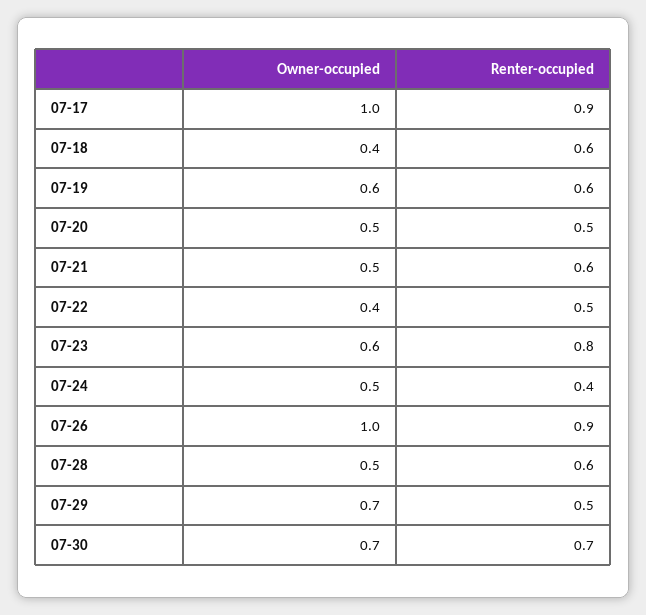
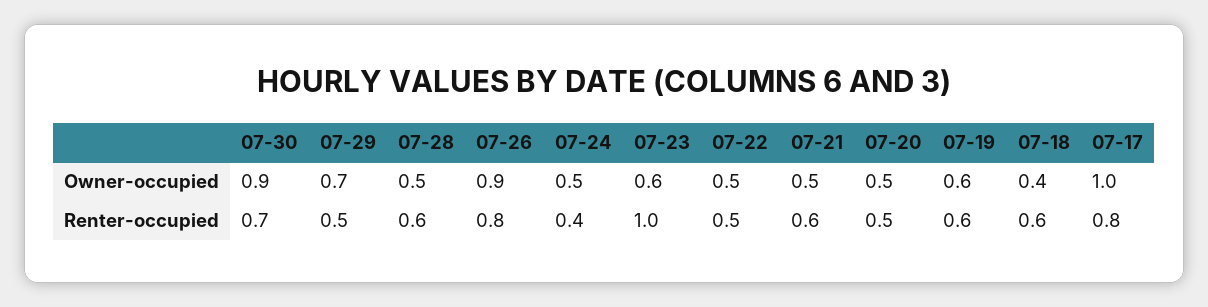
Renter-occupied, 07-17: 0.9 -> 0.8
Owner-occupied, 07-22: 0.4 -> 0.5
Renter-occupied, 07-23: 0.8 -> 1
Owner-occupied, 07-26: 1 -> 0.9
Renter-occupied, 07-26: 0.9 -> 0.8
Owner-occupied, 07-30: 0.7 -> 0.9

